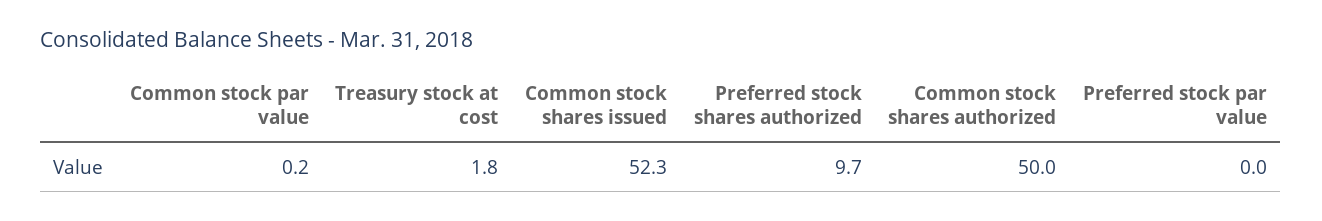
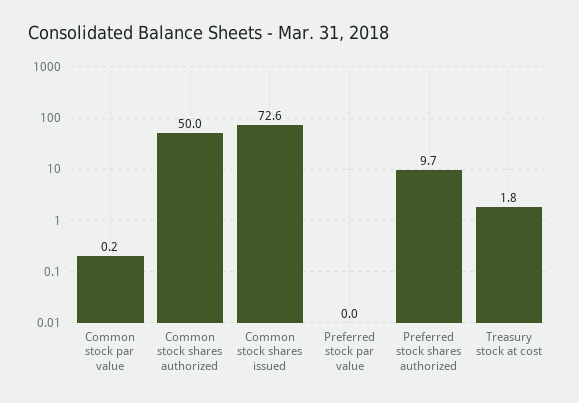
Common stock shares issued: 52.3 -> 72.6

